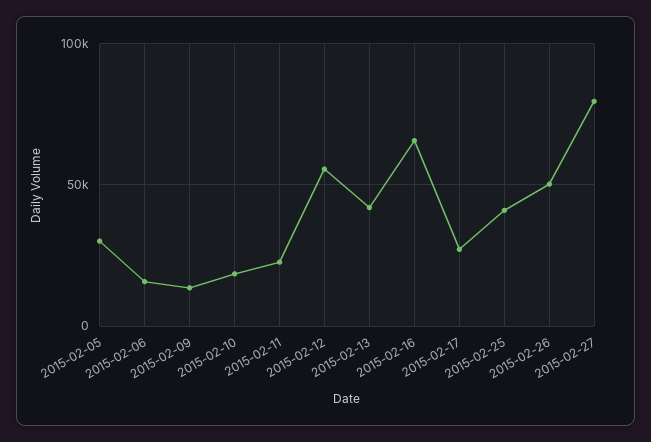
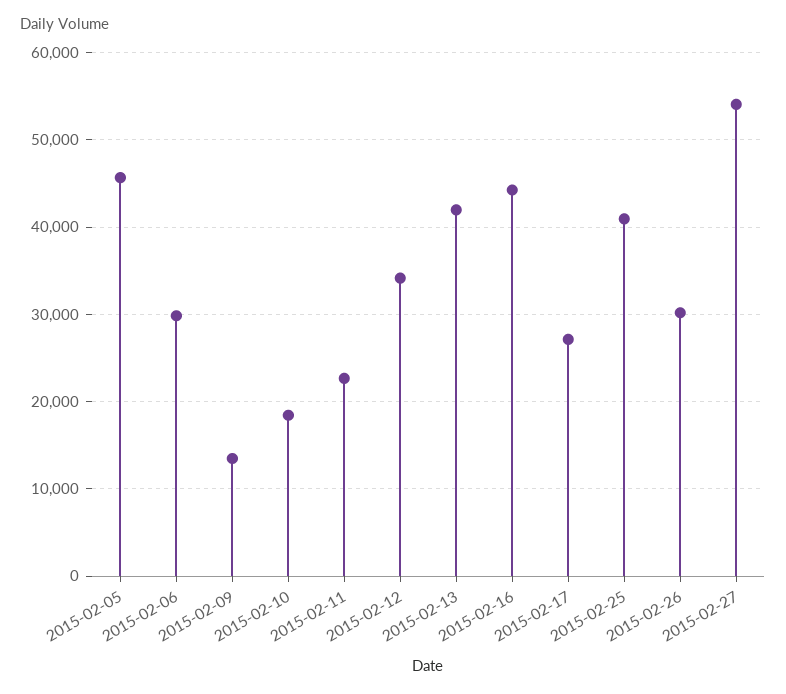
2015-02-05: 30000 -> 46000
2015-02-06: 15000 -> 30000
2015-02-12: 55000 -> 34000
2015-02-16: 65000 -> 44000
2015-02-26: 50000 -> 30000
2015-02-27: 80000 -> 54000

